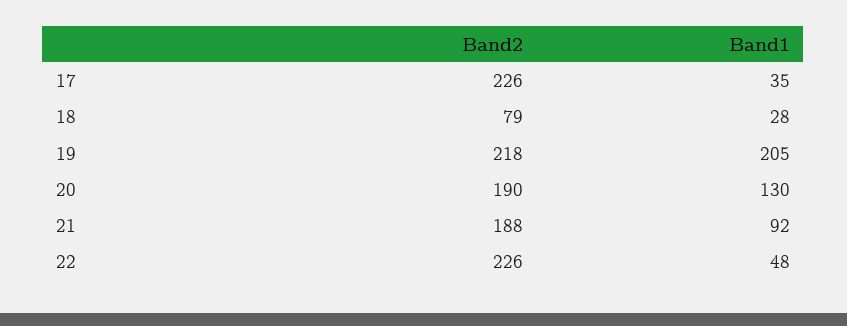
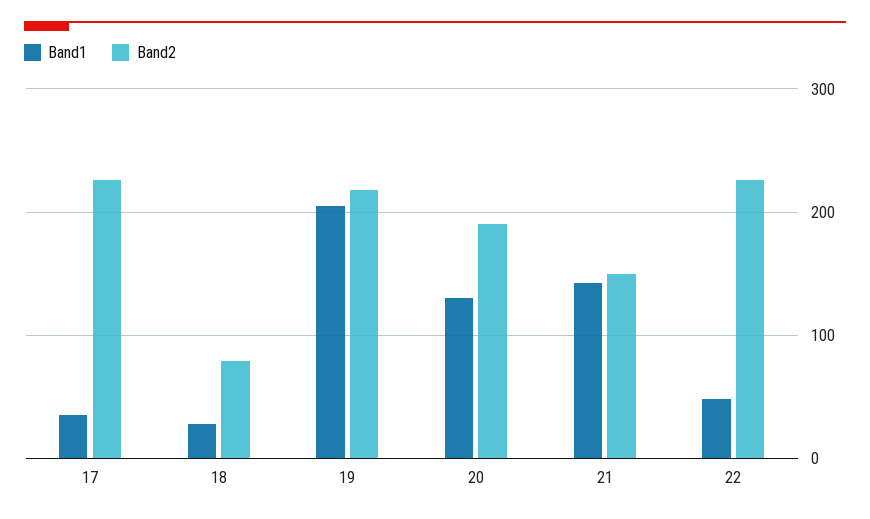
Band2, 21: 188 -> 150
Band1, 21: 92 -> 140

